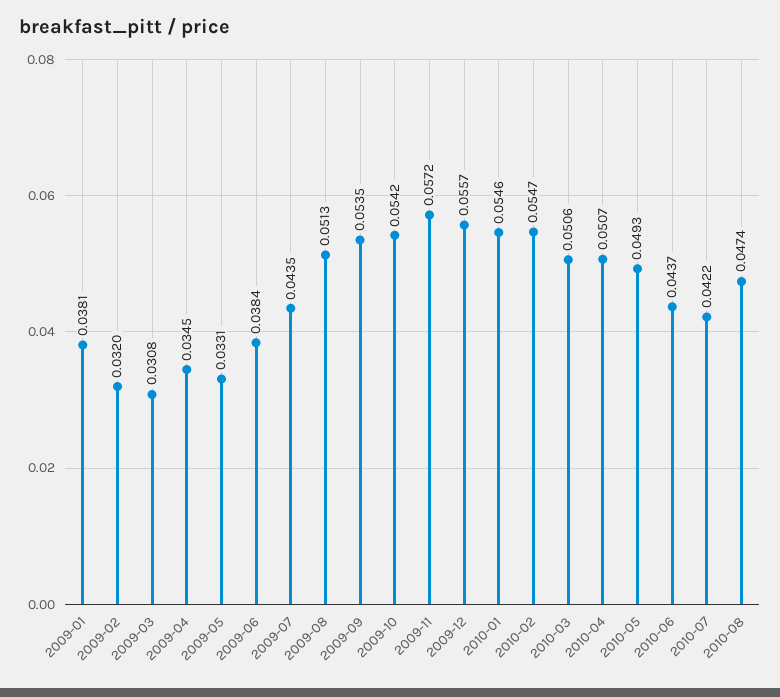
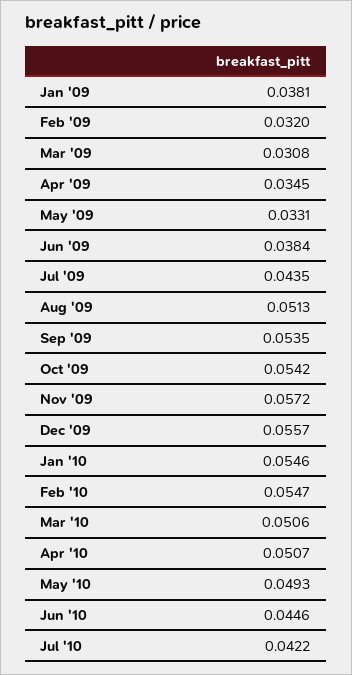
2010-06: 0.0437 -> 0.0446
2010-08: 0.0474 -> none

